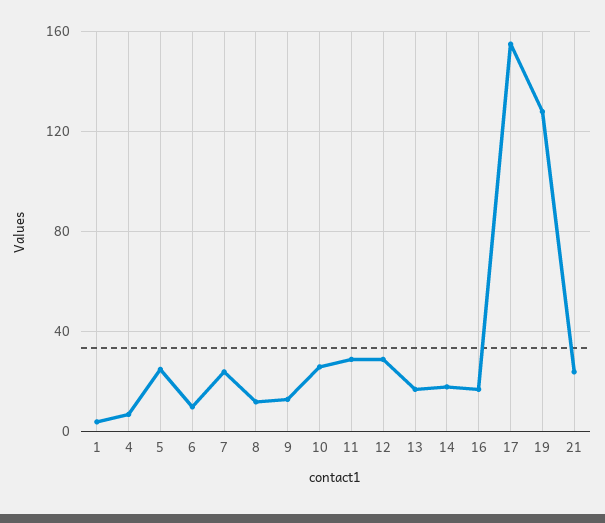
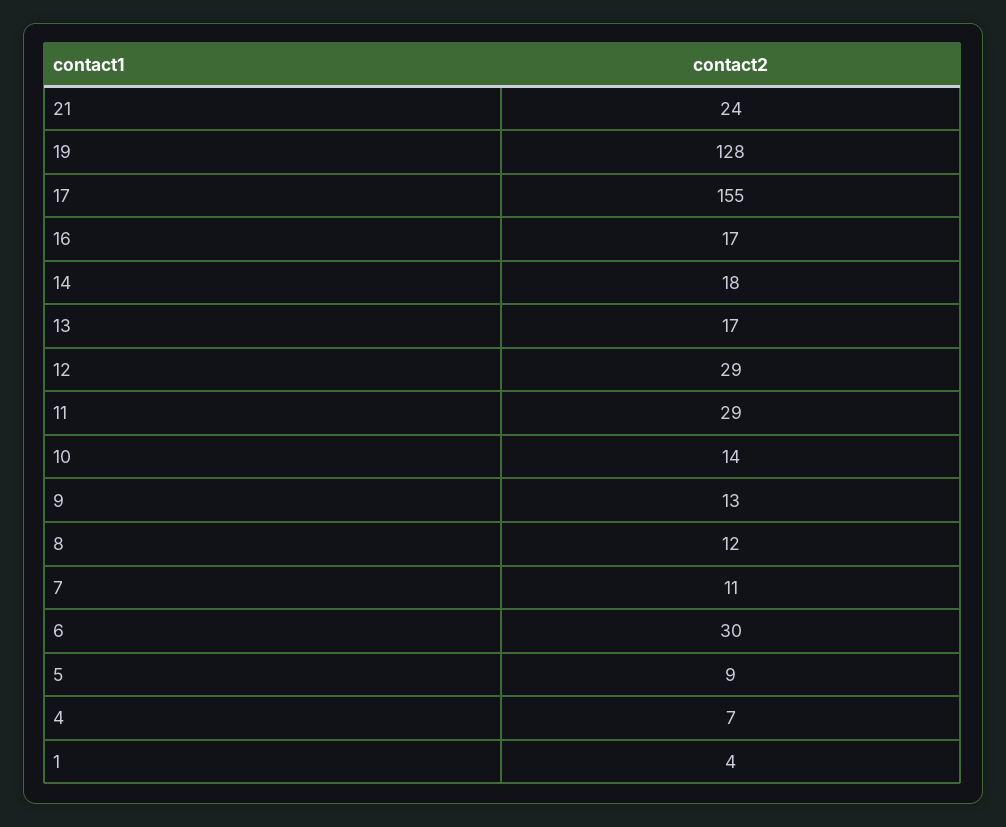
5: 25 -> 9
6: 10 -> 30
7: 25 -> 11
10: 25 -> 14

